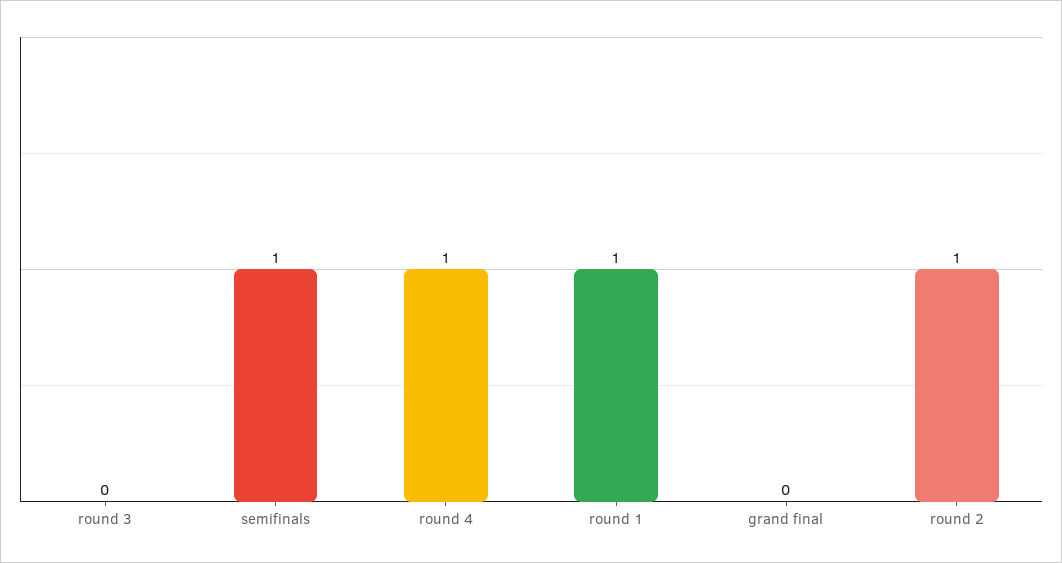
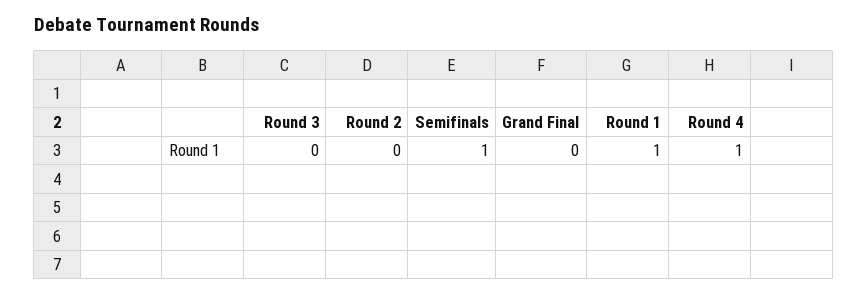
round 2: 1 -> 0

